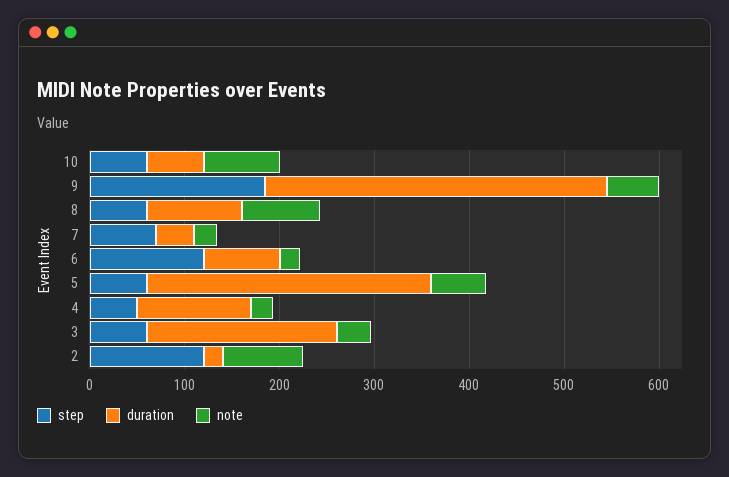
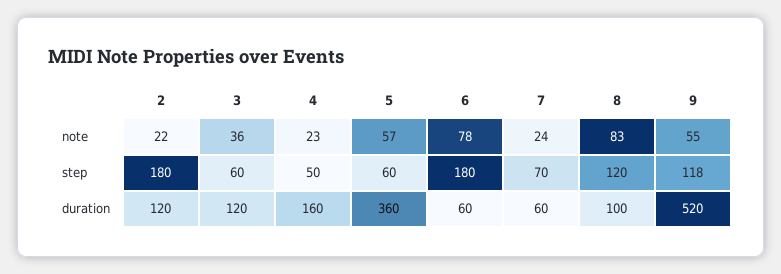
step, 10: 60 -> none
duration, 10: 60 -> none
note, 10: 80 -> none
step, 9: 180 -> 118
duration, 9: 360 -> 520
step, 8: 60 -> 120
duration, 7: 40 -> 60
step, 6: 120 -> 180
duration, 6: 80 -> 60
note, 6: 20 -> 78
duration, 5: 300 -> 360
duration, 4: 120 -> 160
duration, 3: 200 -> 120
step, 2: 120 -> 180
duration, 2: 20 -> 120
note, 2: 80 -> 22

